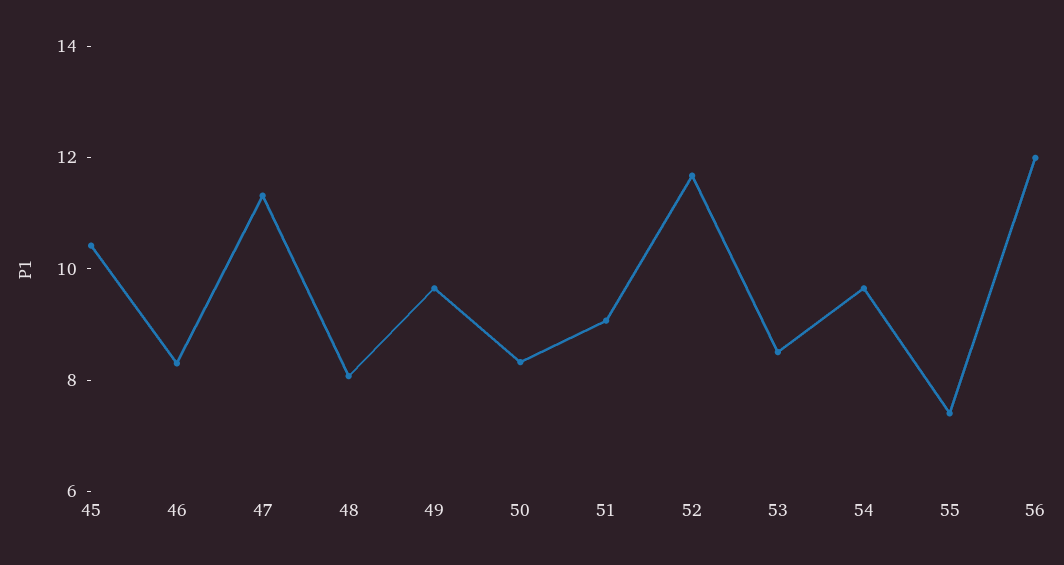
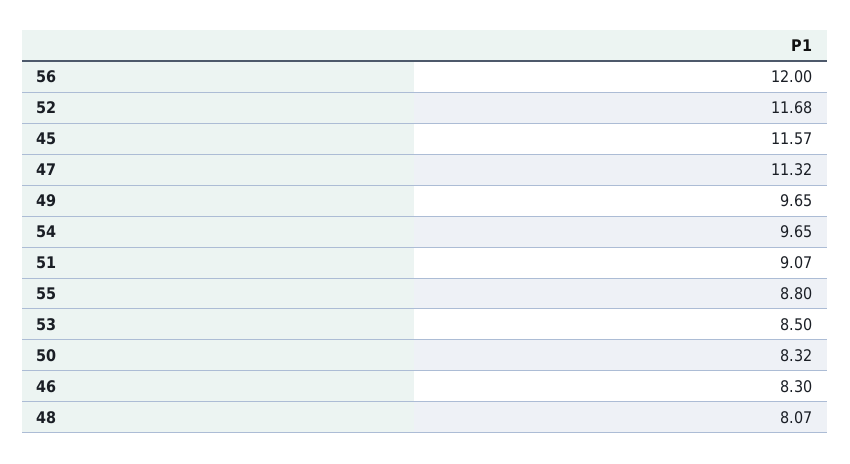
45: 10.5 -> 11.57
55: 7.5 -> 8.8

